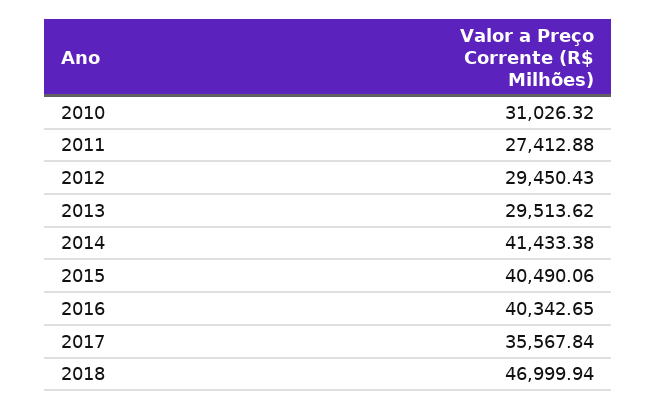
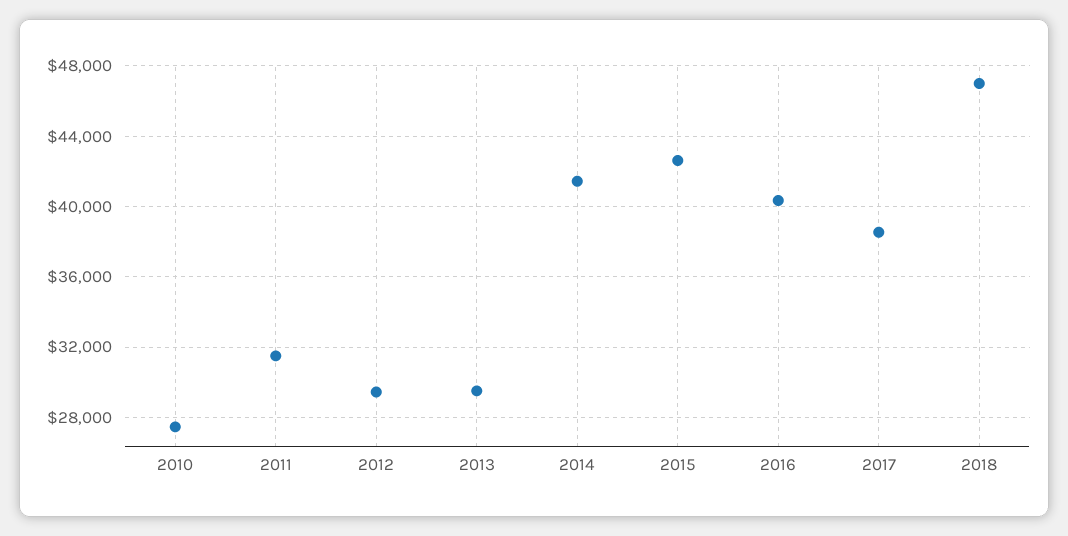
2010: 31026.32 -> 27500
2011: 27412.88 -> 31500
2015: 40490.06 -> 42500
2017: 35567.84 -> 38500

